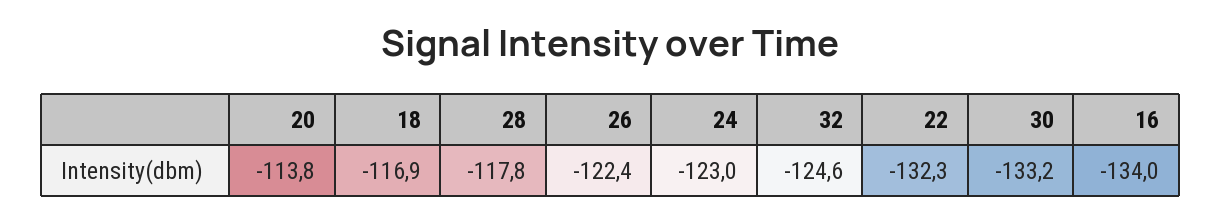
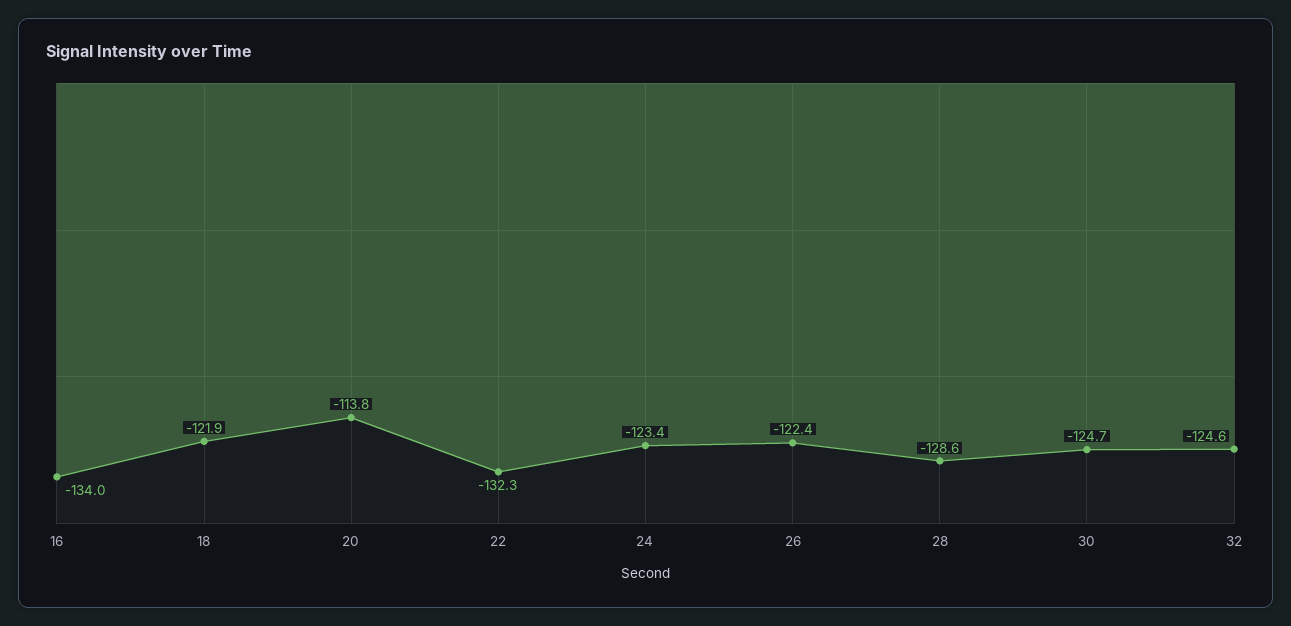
18: -116.9 -> -121.9
28: -117.8 -> -128.6
24: -123 -> -123.4
30: -133.2 -> -124.7

